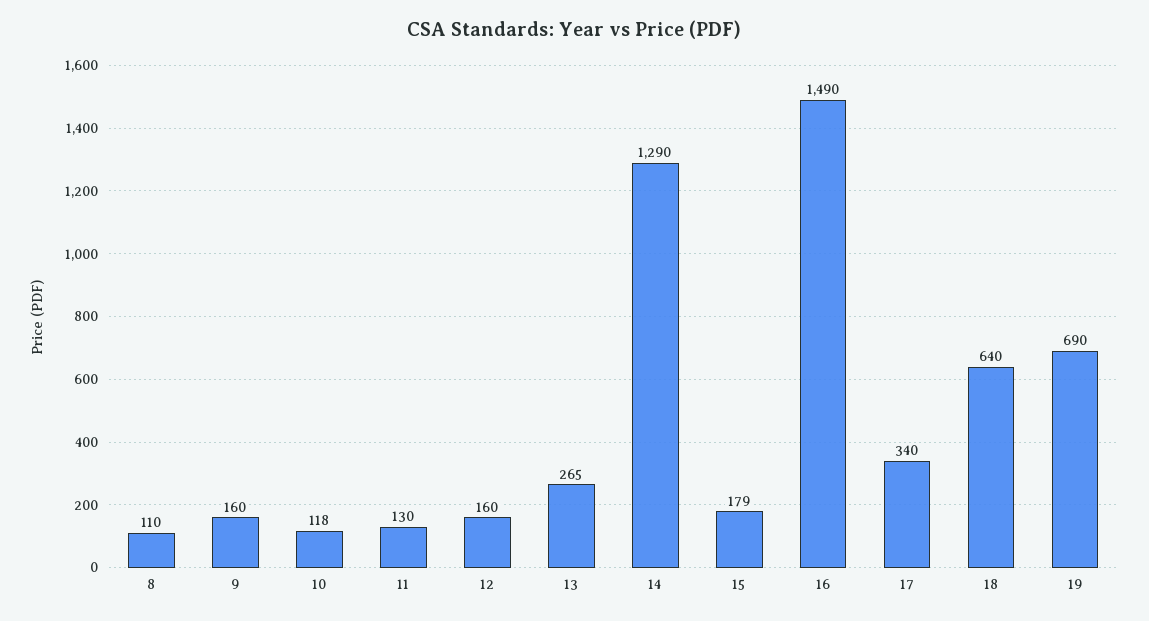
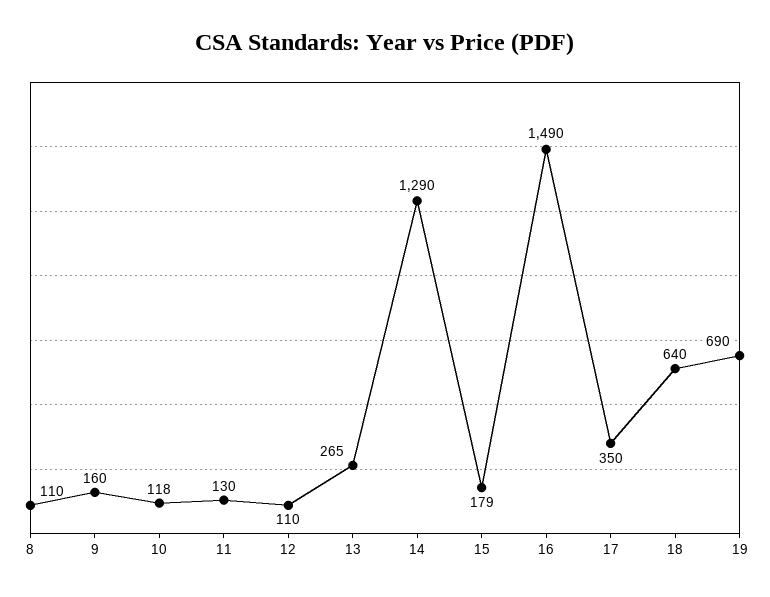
12: 160 -> 110
17: 340 -> 350

